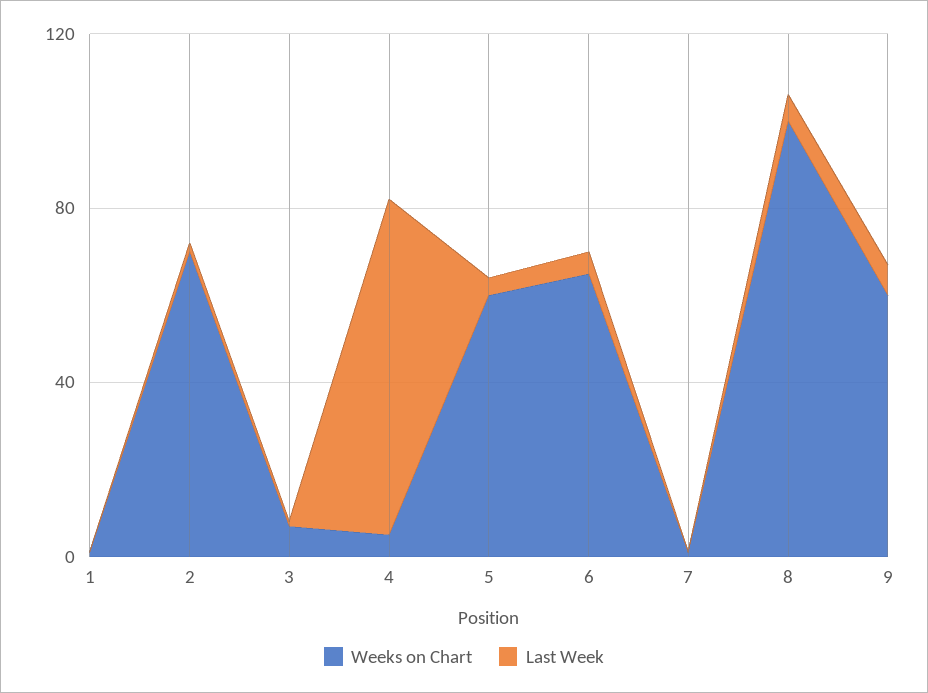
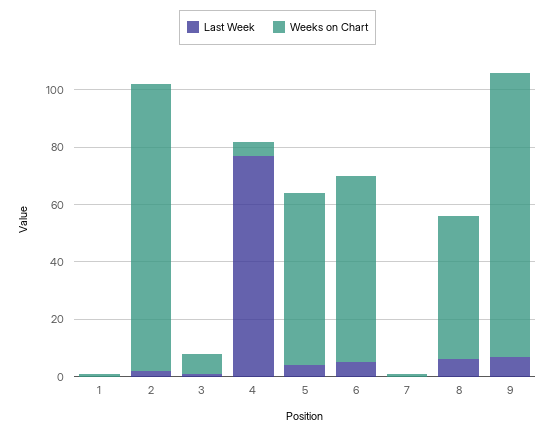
Weeks on Chart, 2: 70 -> 100
Weeks on Chart, 8: 100 -> 50
Weeks on Chart, 9: 60 -> 100

